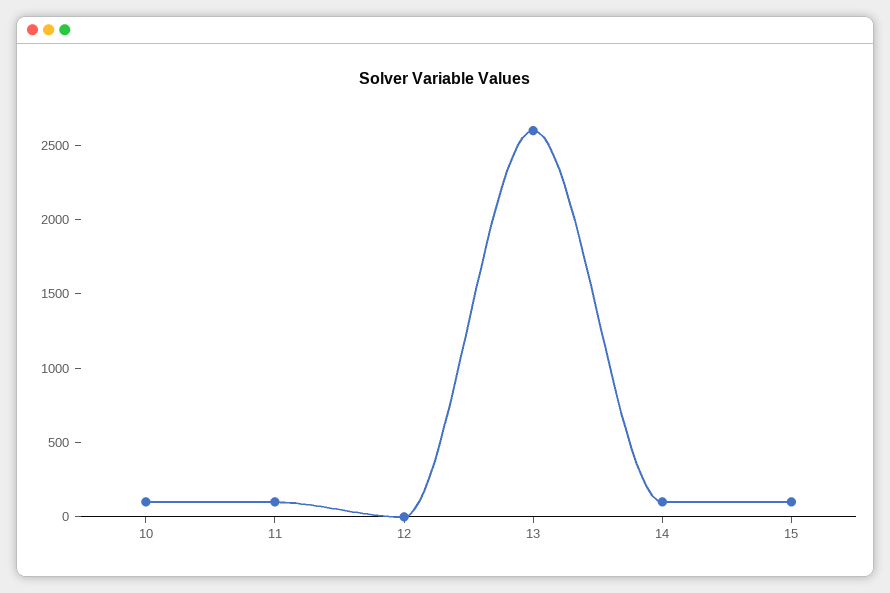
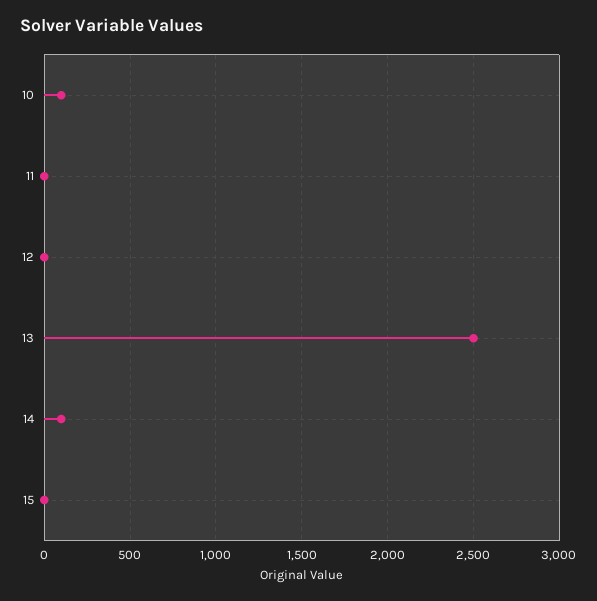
11: 100 -> 0
13: 2600 -> 2500
15: 100 -> 0

